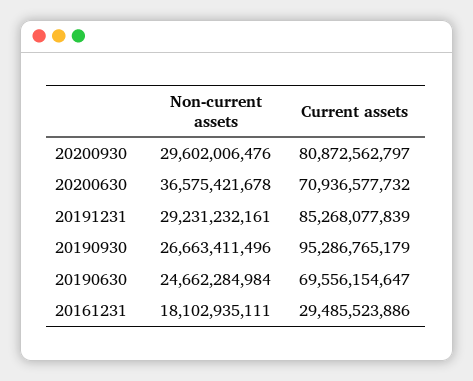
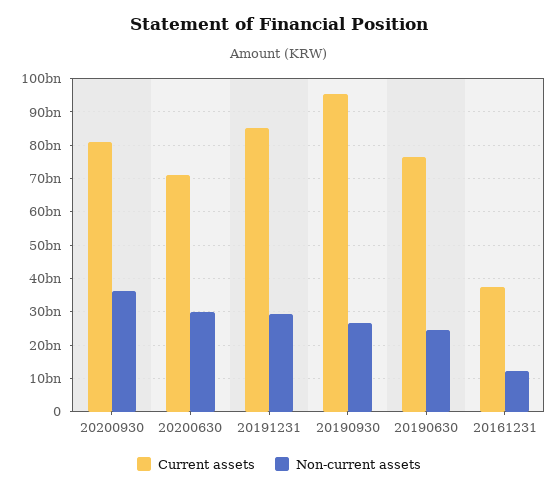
Non-current assets, 20200930: 29602006476 -> 36000000000
Non-current assets, 20200630: 36575421678 -> 30000000000
Current assets, 20190630: 69556154647 -> 76000000000
Non-current assets, 20161231: 18102935111 -> 12000000000
Current assets, 20161231: 29485523886 -> 38000000000

